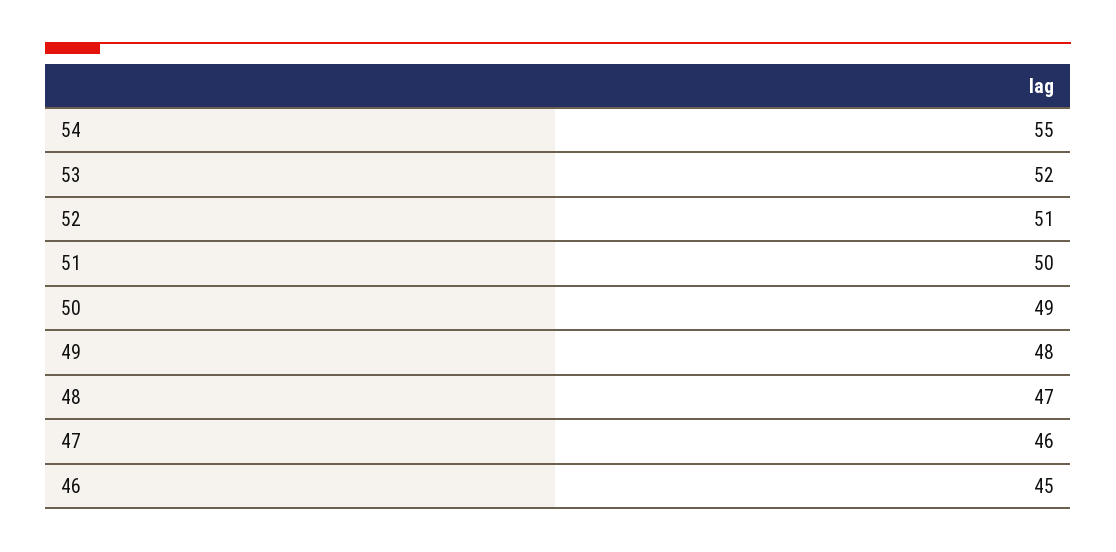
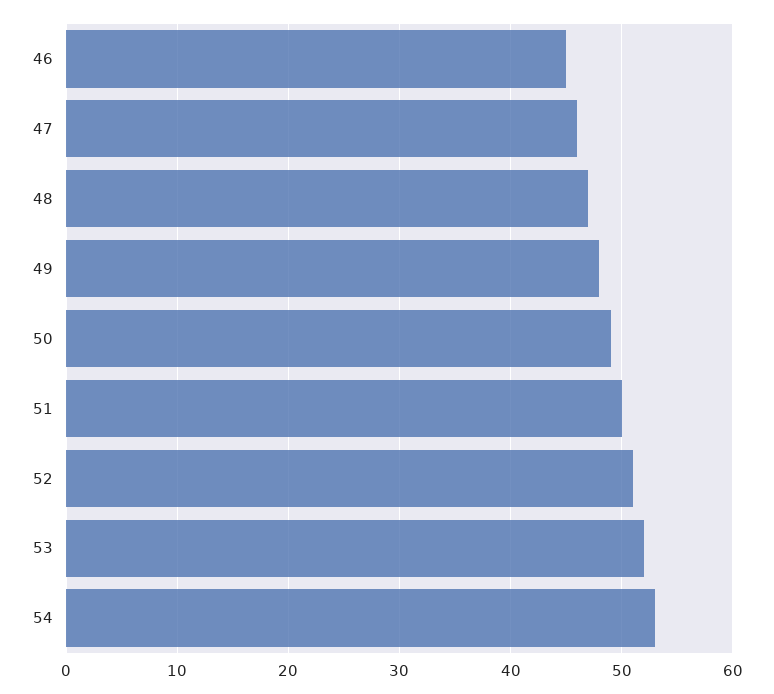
54: 55 -> 53

